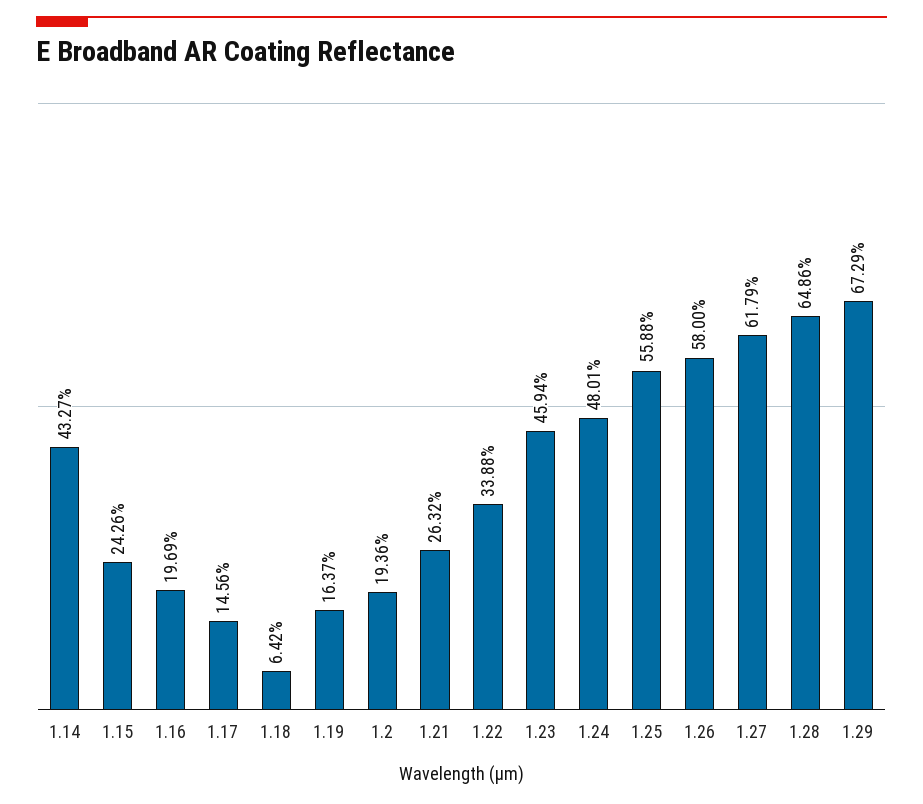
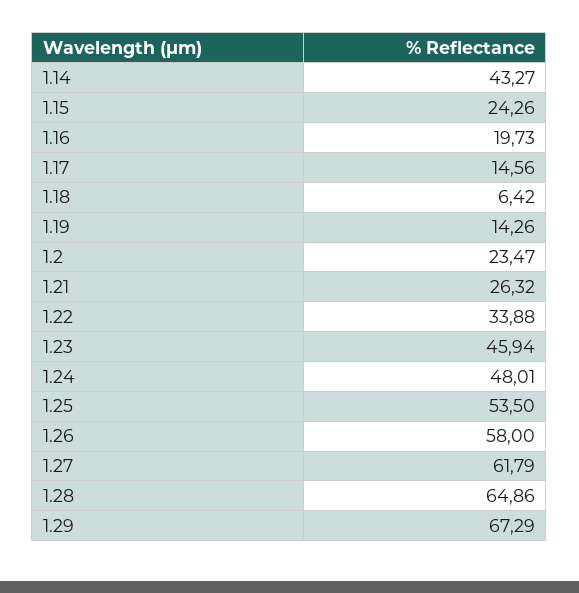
1.16: 19.69 -> 19.73
1.19: 16.37 -> 14.26
1.2: 19.36 -> 23.47
1.25: 55.88 -> 53.5

